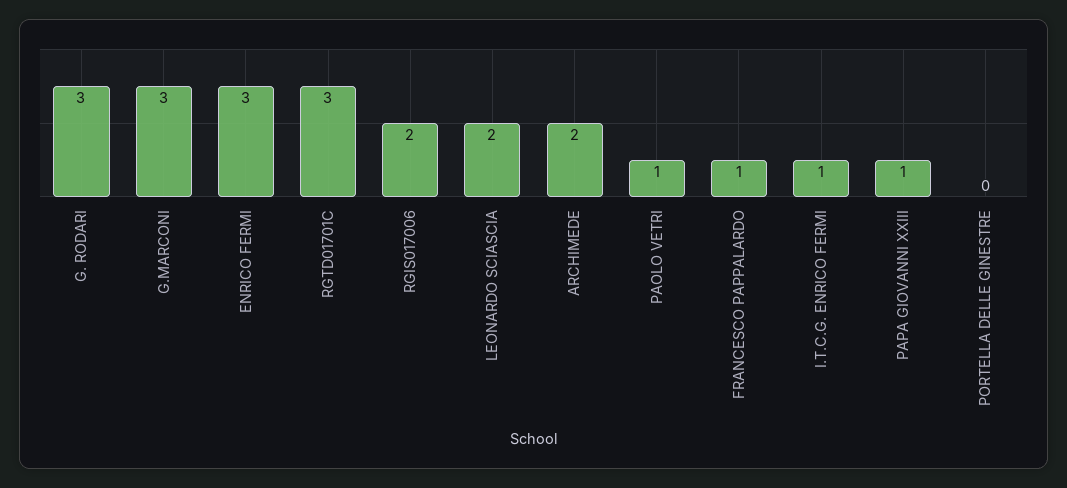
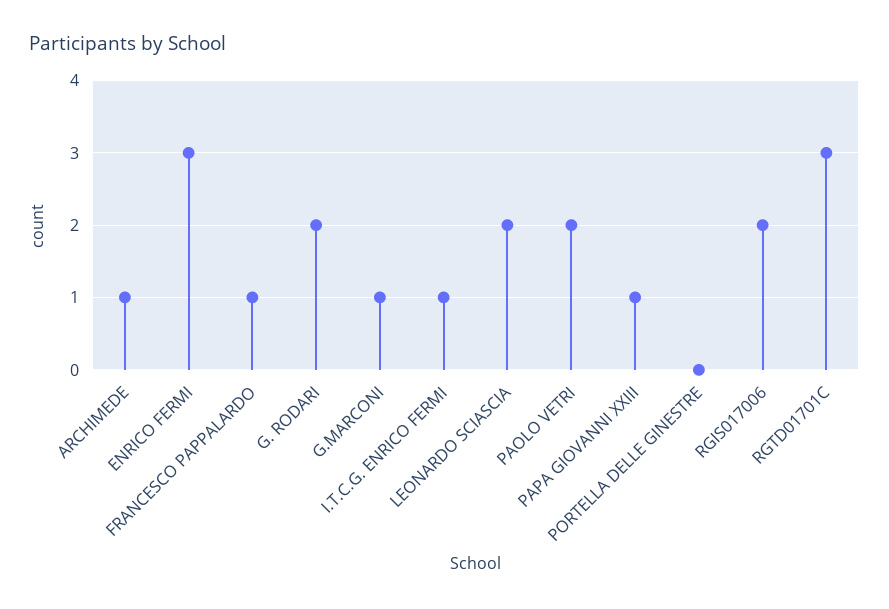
G. RODARI: 3 -> 2
G.MARCONI: 3 -> 1
ARCHIMEDE: 2 -> 1
PAOLO VETRI: 1 -> 2

